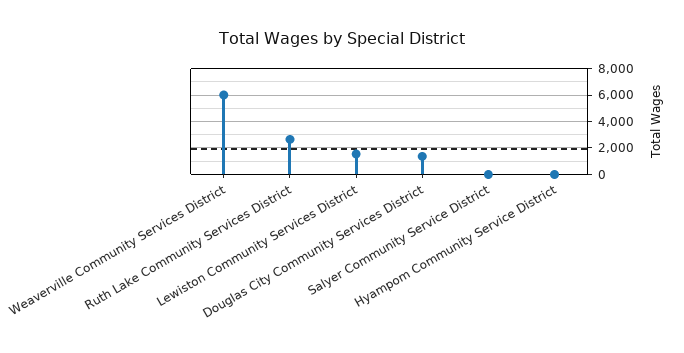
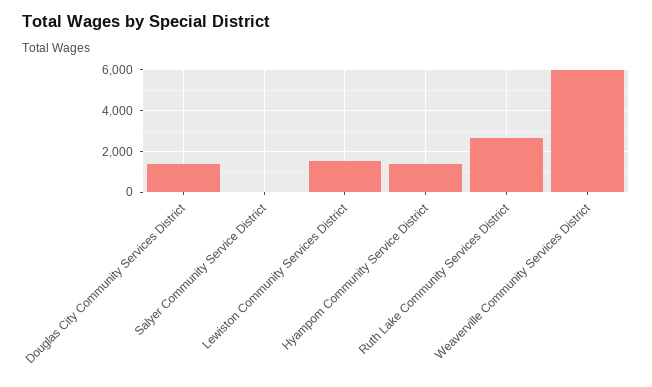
Hyampom Community Service District: 0 -> 1500

